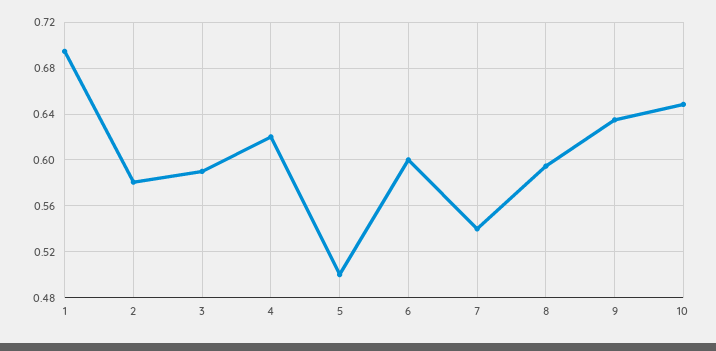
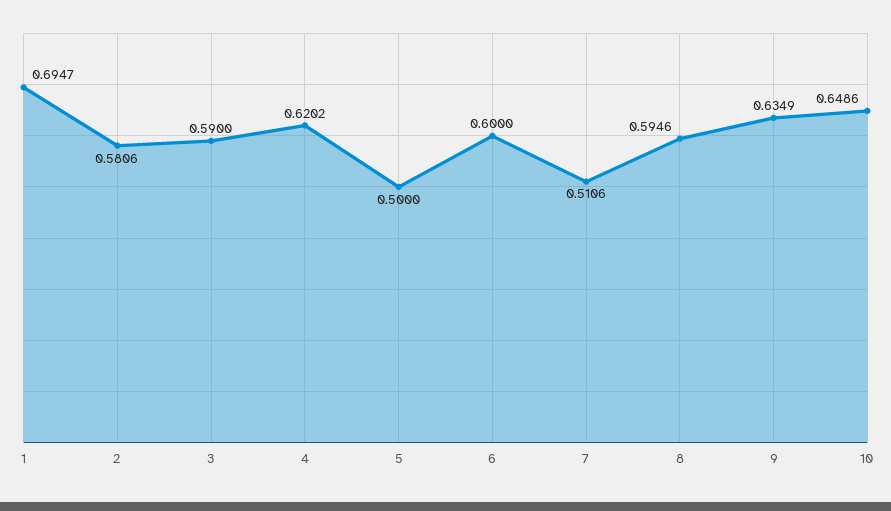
7: 0.54 -> 0.5106

